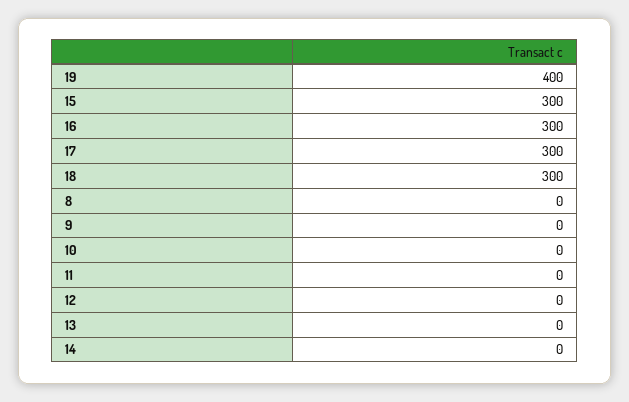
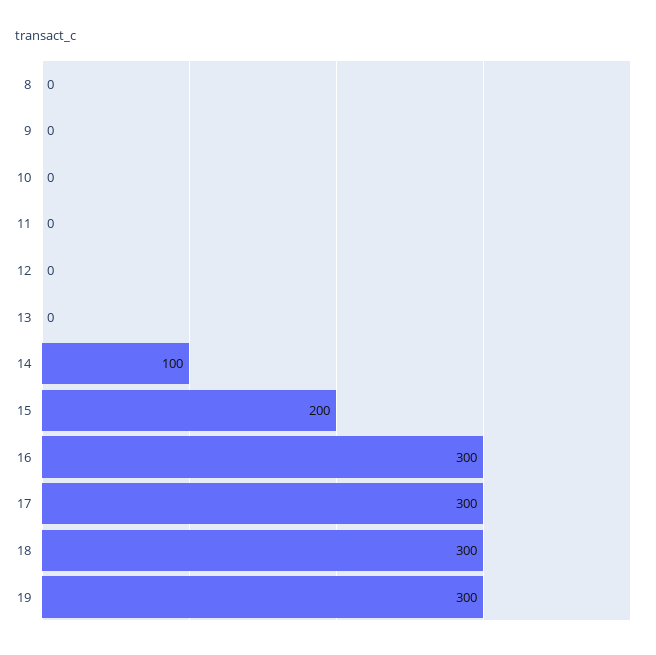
19: 400 -> 300
15: 300 -> 200
14: 0 -> 100

